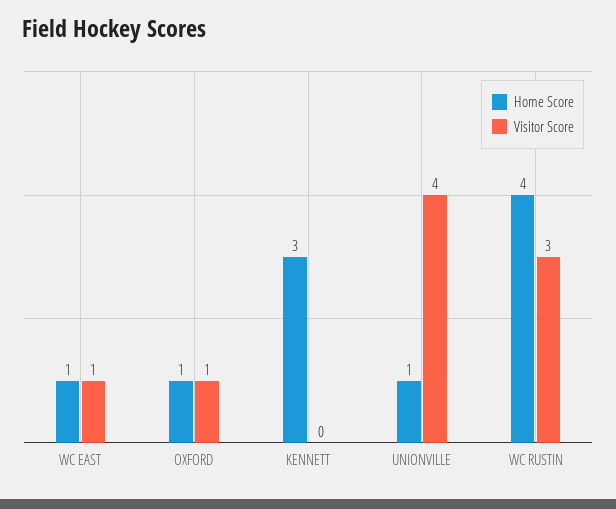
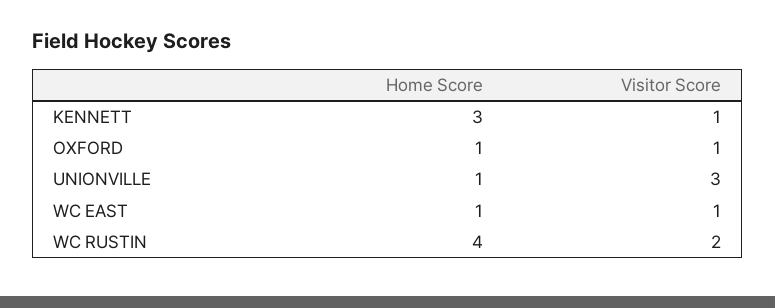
Visitor Score, KENNETT: 0 -> 1
Visitor Score, UNIONVILLE: 4 -> 3
Visitor Score, WC RUSTIN: 3 -> 2

